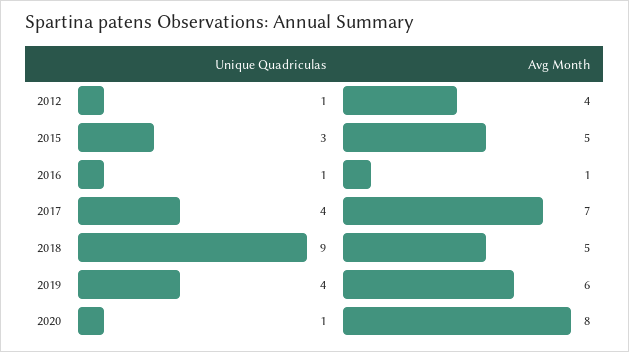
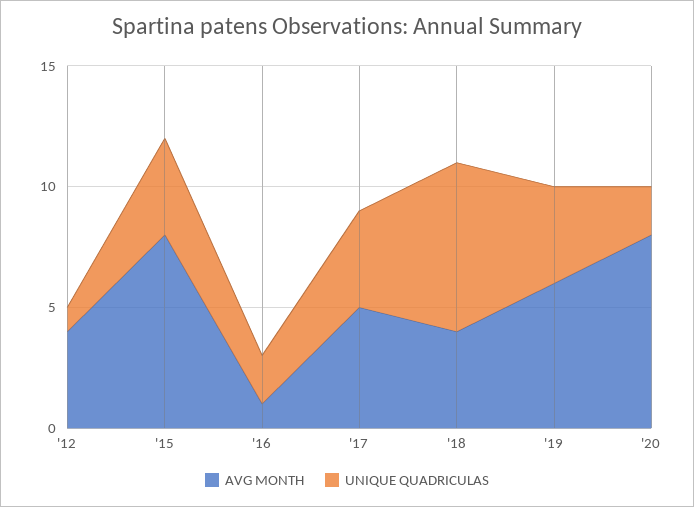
Unique Quadriculas, 2015: 3 -> 4
Avg Month, 2015: 5 -> 8
Unique Quadriculas, 2016: 1 -> 2
Avg Month, 2017: 7 -> 5
Unique Quadriculas, 2018: 9 -> 7
Avg Month, 2018: 5 -> 4
Unique Quadriculas, 2020: 1 -> 2

